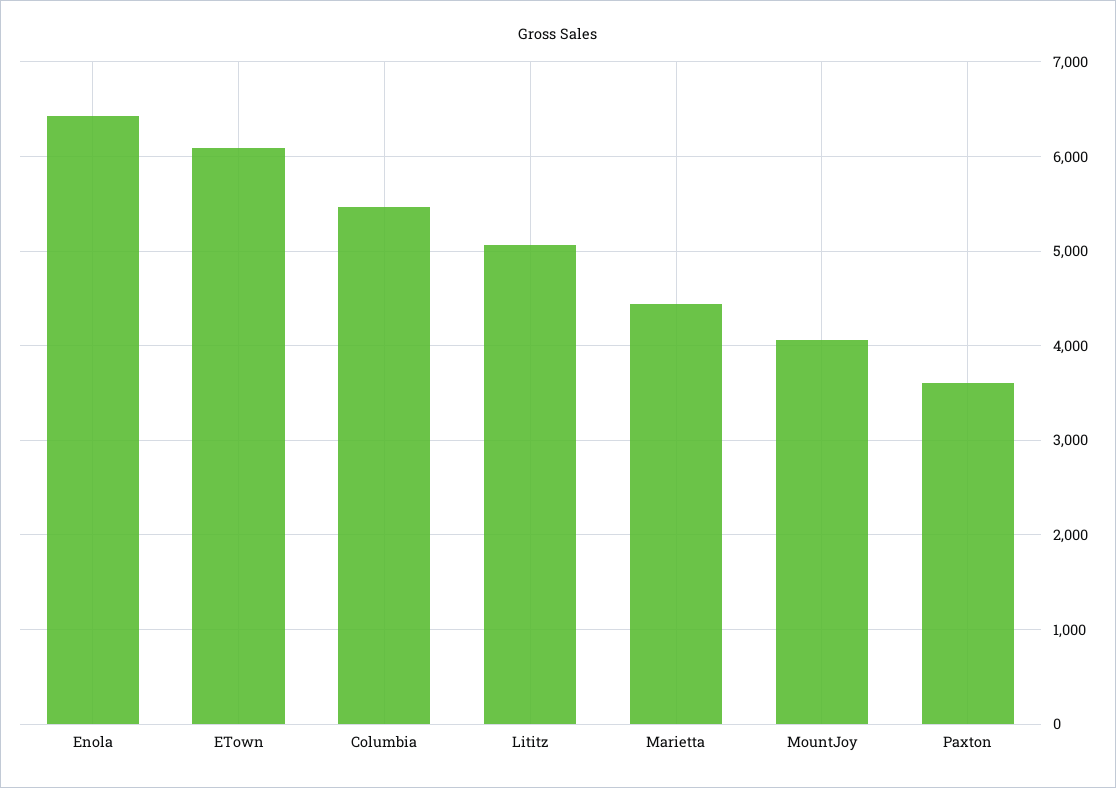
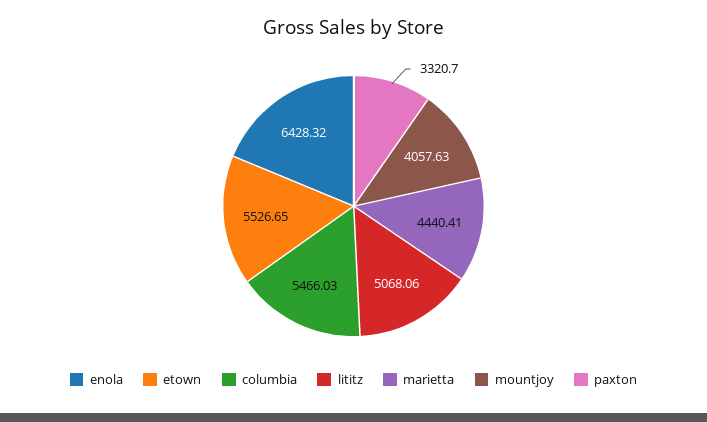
ETown: 6100 -> 5526.65
Paxton: 3600 -> 3320.7

